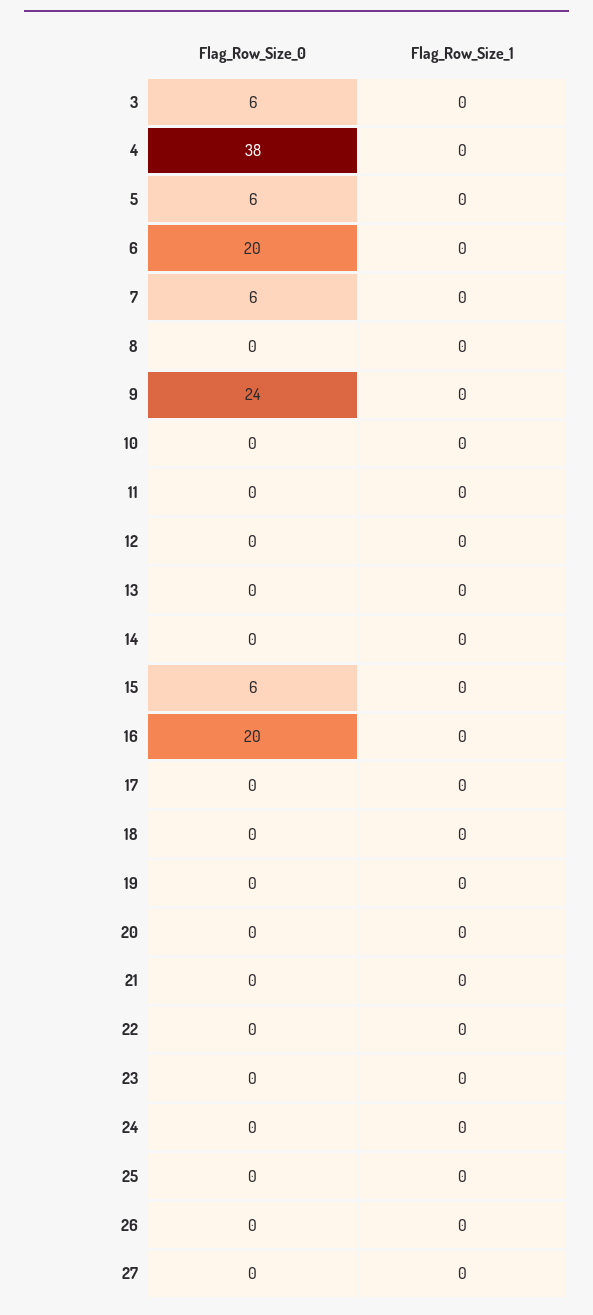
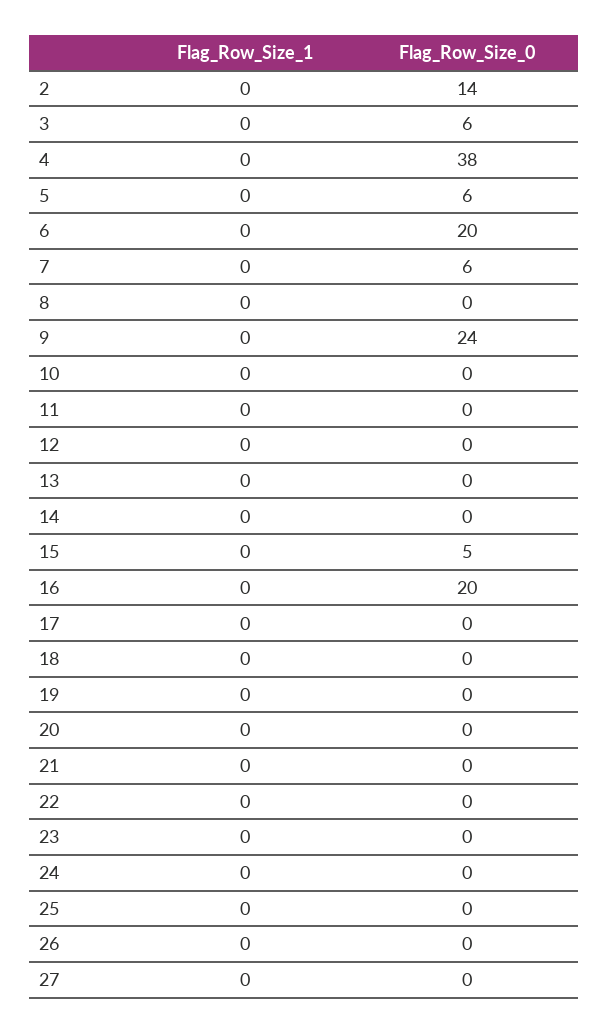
Flag_Row_Size_0, 15: 6 -> 5
Flag_Row_Size_1, 2: none -> 0
Flag_Row_Size_0, 2: none -> 14

